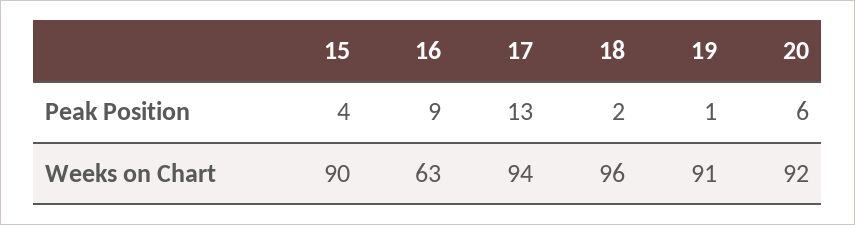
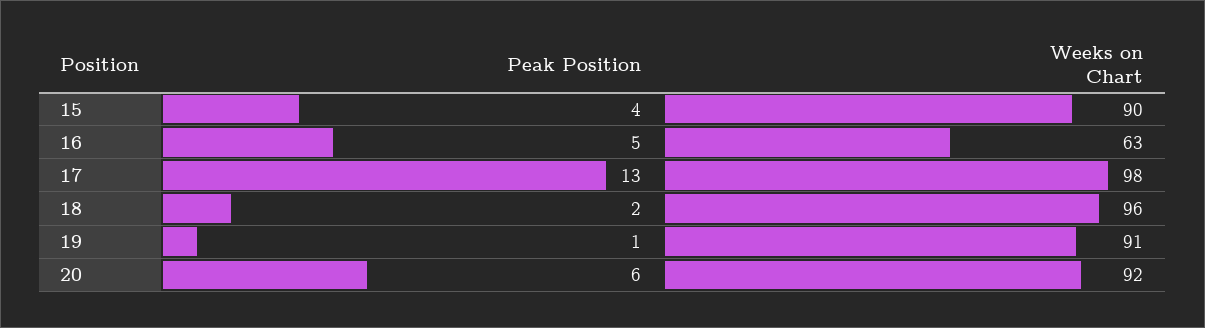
16, Peak Position: 9 -> 5
17, Weeks on Chart: 94 -> 98

